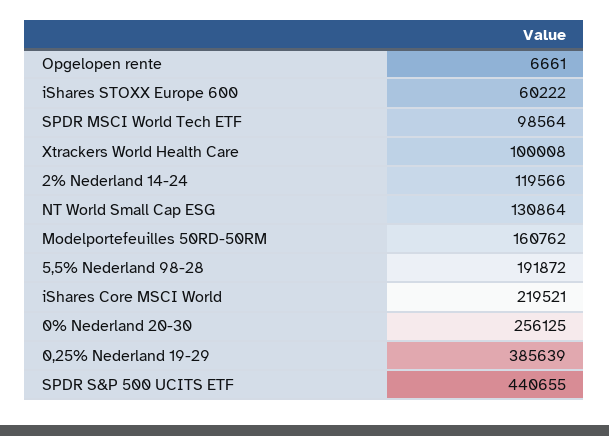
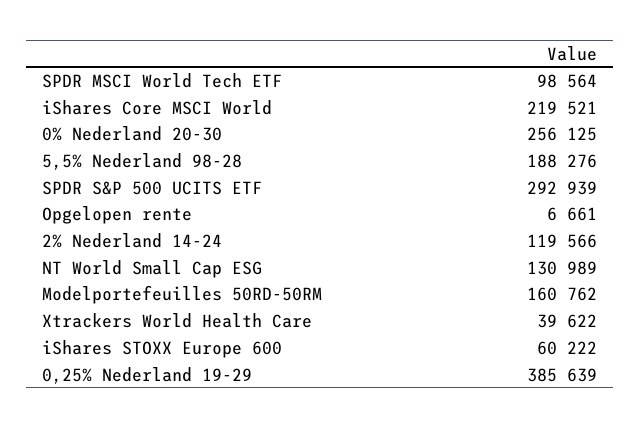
Xtrackers World Health Care: 100008 -> 39622
NT World Small Cap ESG: 130864 -> 130989
5,5% Nederland 98-28: 191872 -> 188276
SPDR S&P 500 UCITS ETF: 440655 -> 292939

